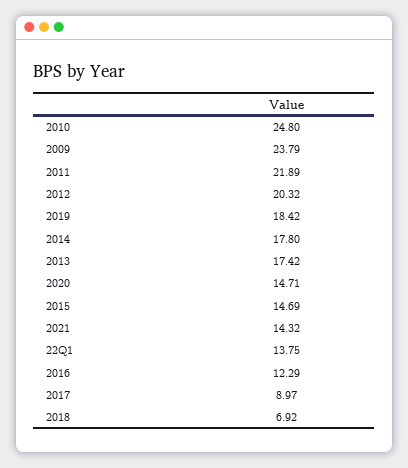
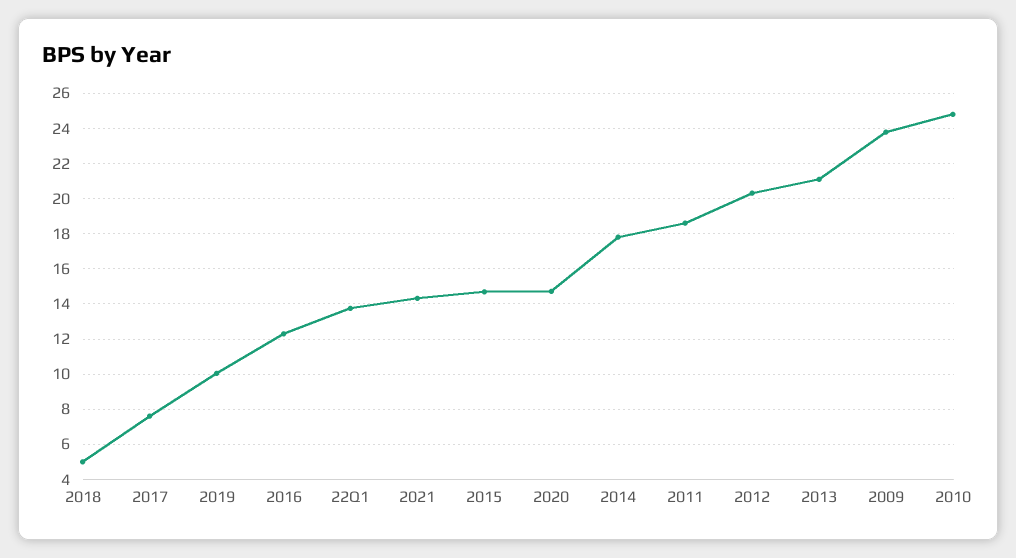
2011: 21.89 -> 18.5
2019: 18.42 -> 10
2013: 17.42 -> 21
2017: 8.97 -> 7.5
2018: 6.92 -> 5

